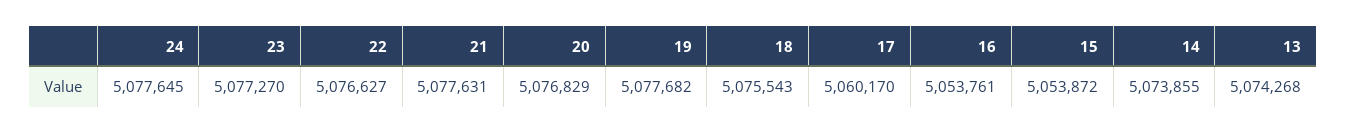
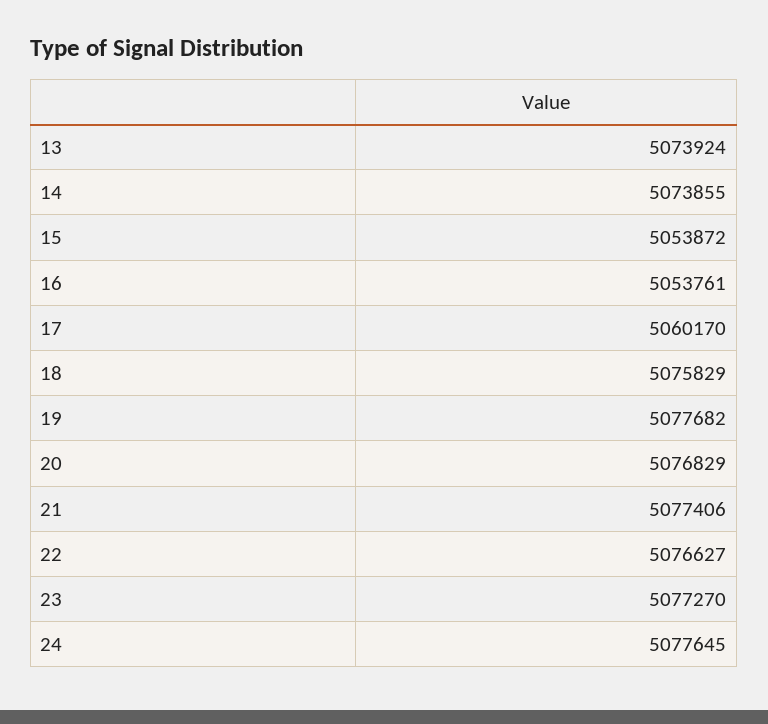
21: 5077631 -> 5077406
18: 5075543 -> 5075829
13: 5074268 -> 5073924

